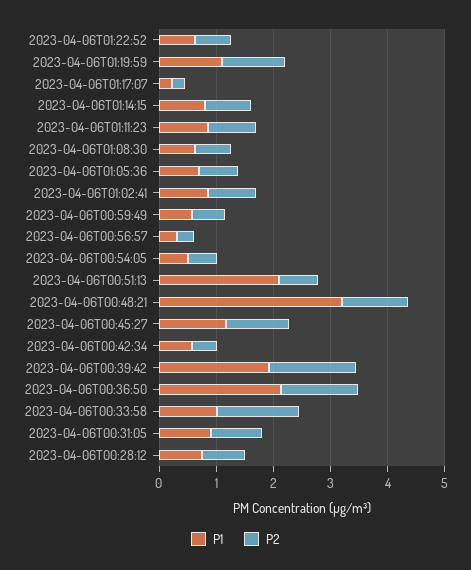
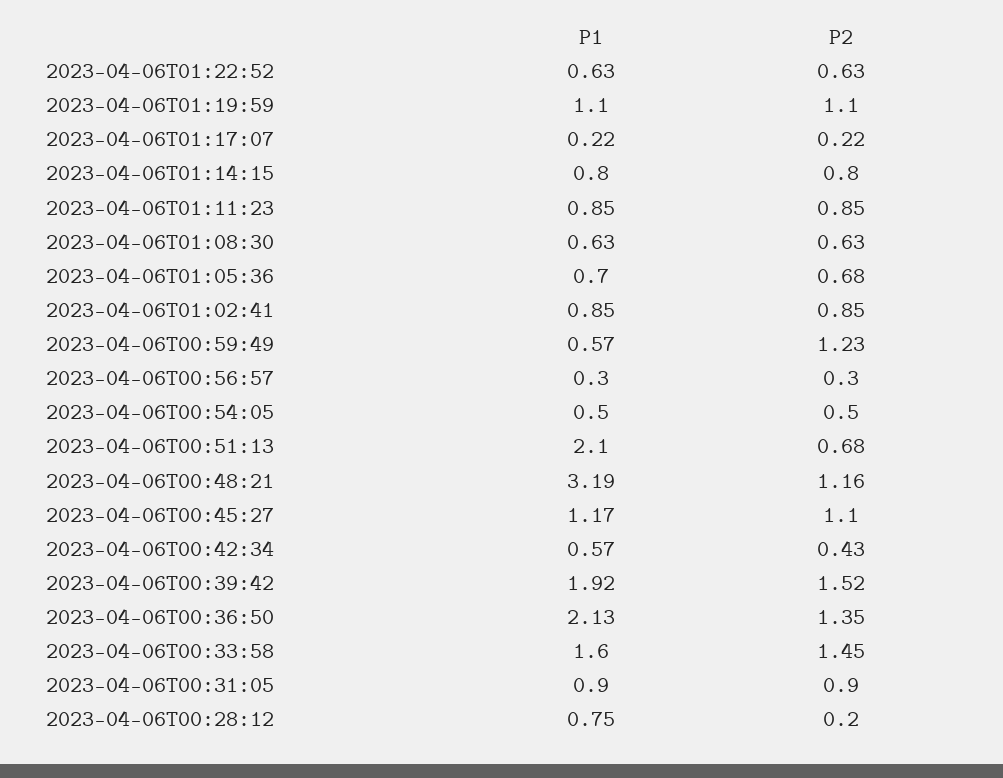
P2, 2023-04-06T00:59:49: 0.6 -> 1.23
P1, 2023-04-06T00:33:58: 1 -> 1.6
P2, 2023-04-06T00:28:12: 0.8 -> 0.2

